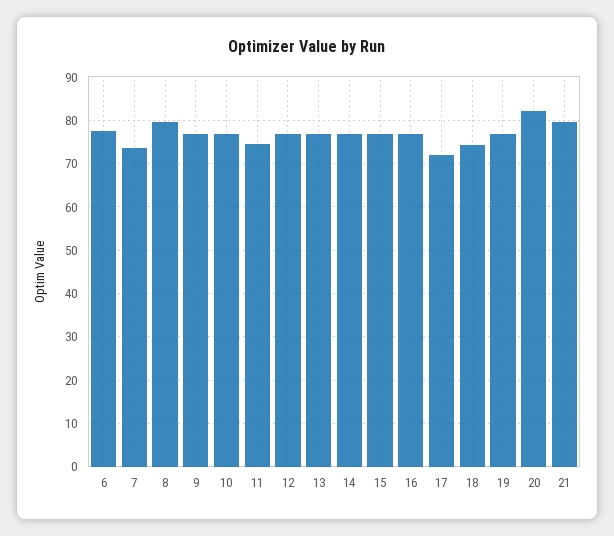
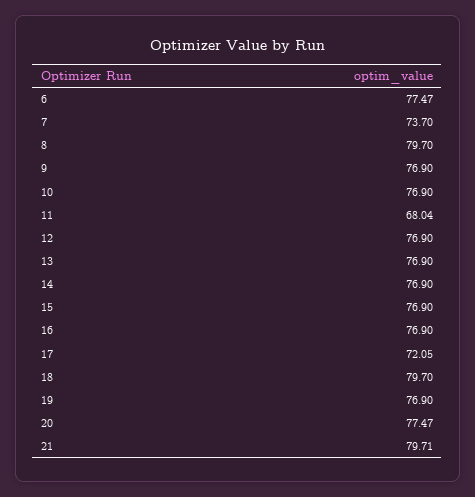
11: 74 -> 68.04
18: 74 -> 79.7
20: 82 -> 77.47

